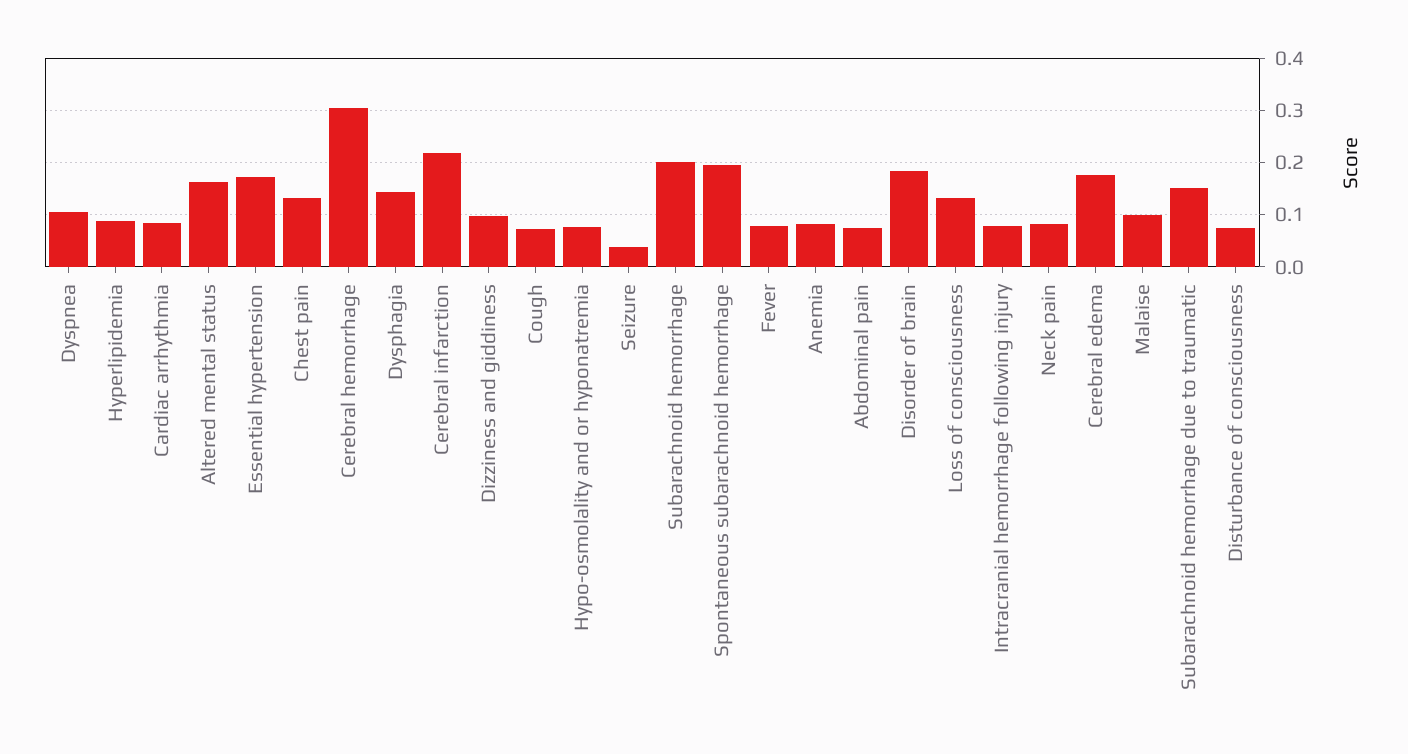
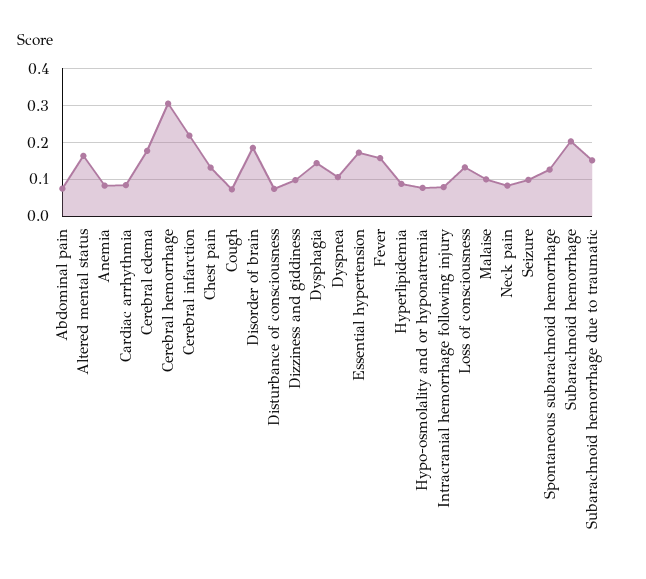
Seizure: 0.04 -> 0.1
Spontaneous subarachnoid hemorrhage: 0.2 -> 0.12
Fever: 0.08 -> 0.16

